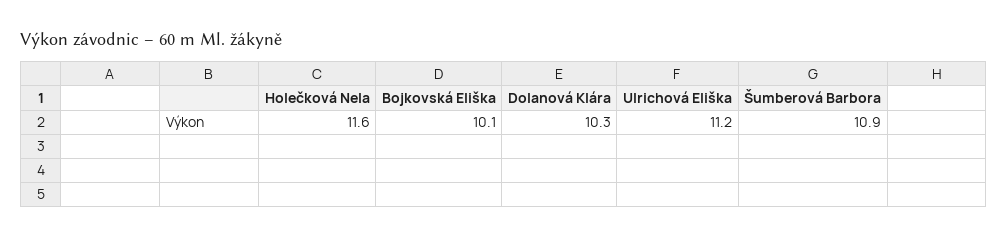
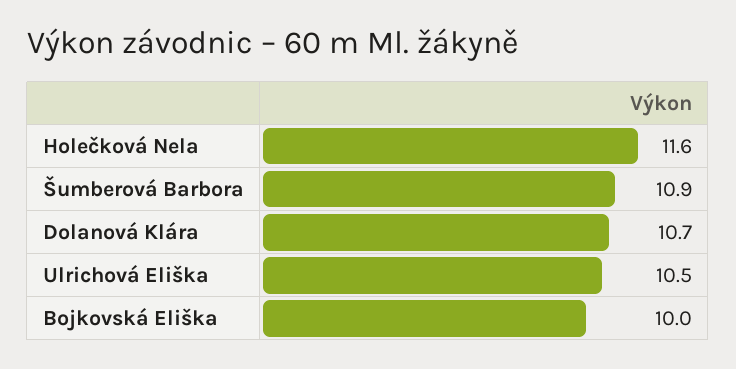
Bojkovská Eliška: 10.1 -> 10
Dolanová Klára: 10.3 -> 10.7
Ulrichová Eliška: 11.2 -> 10.5

